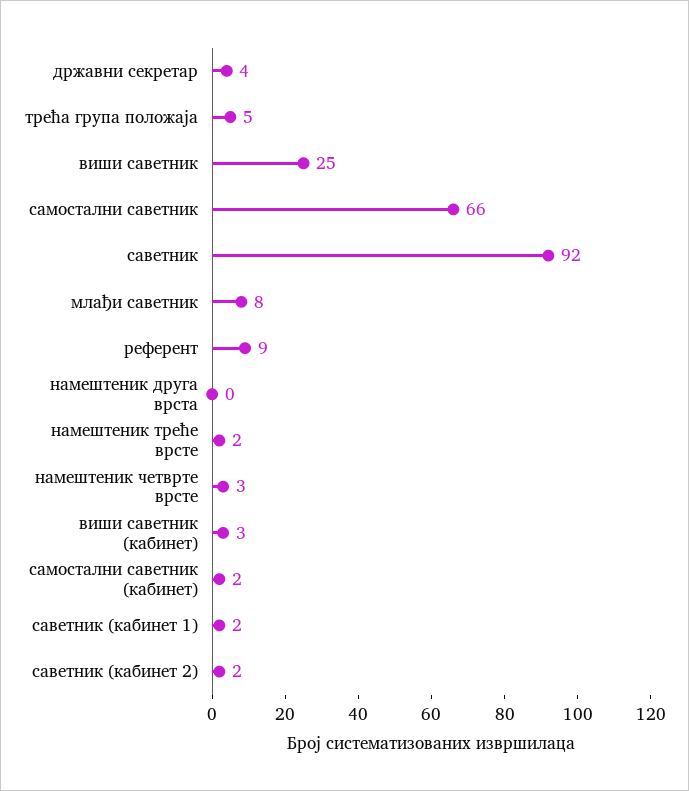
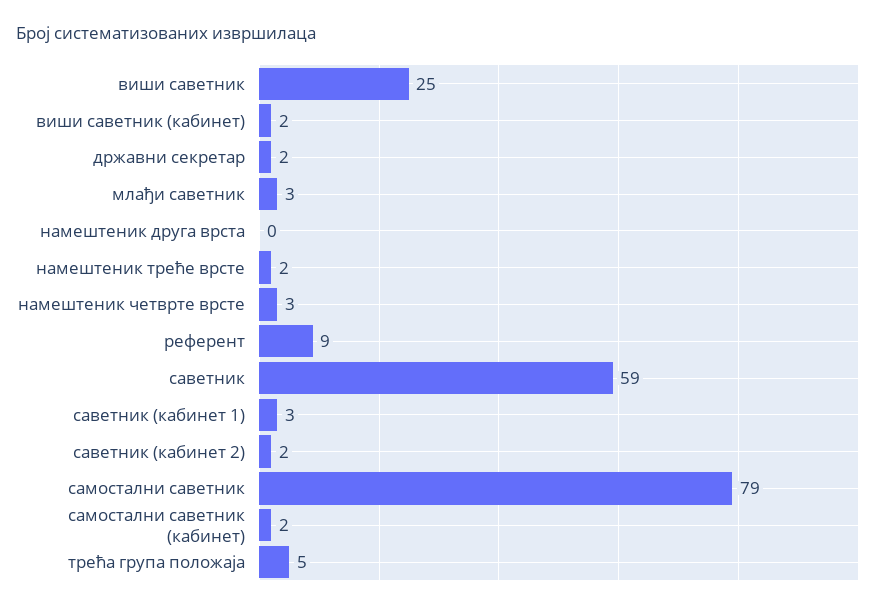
државни секретар: 4 -> 2
самостални саветник: 66 -> 79
саветник: 92 -> 59
млађи саветник: 8 -> 3
виши саветник (кабинет): 3 -> 2
саветник (кабинет 1): 2 -> 3

